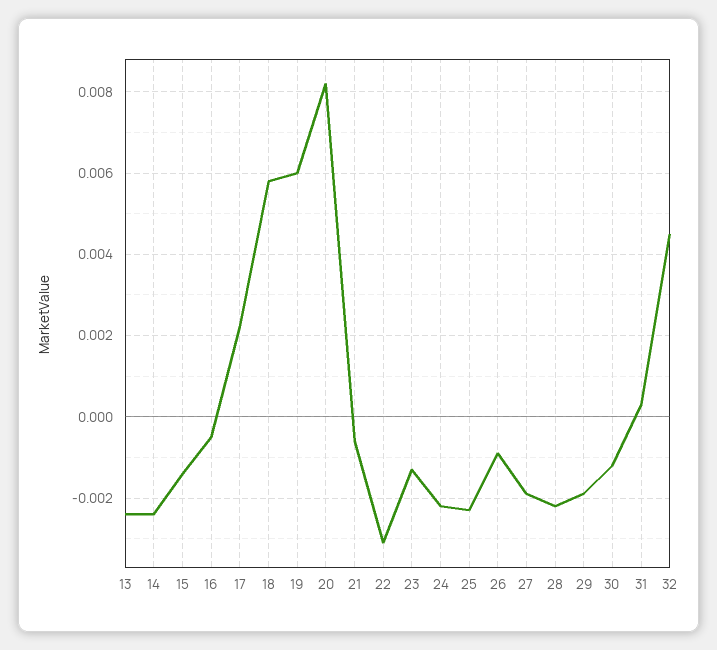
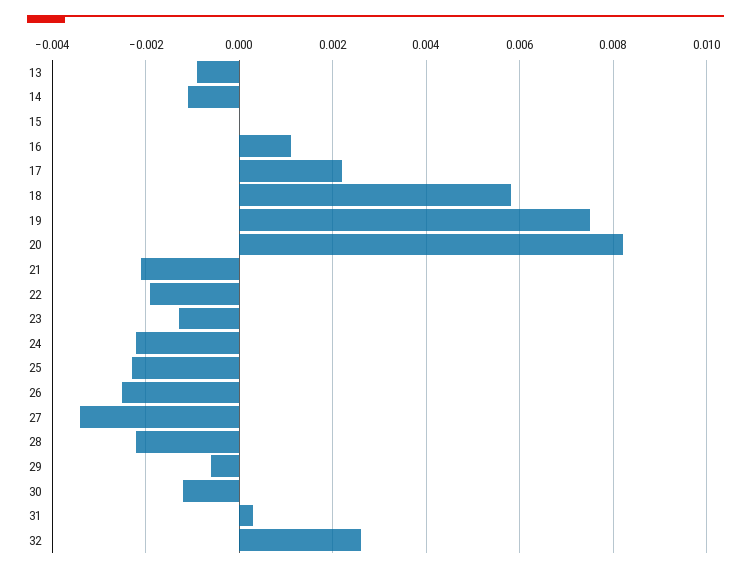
13: -0.0025 -> -0.001
14: -0.0025 -> -0.001
15: -0.0015 -> 0
16: -0.0005 -> 0.001
19: 0.006 -> 0.0075
21: -0.0005 -> -0.002
22: -0.003 -> -0.002
26: -0.001 -> -0.0025
27: -0.002 -> -0.0035
29: -0.002 -> -0.0005
32: 0.0045 -> 0.0025

